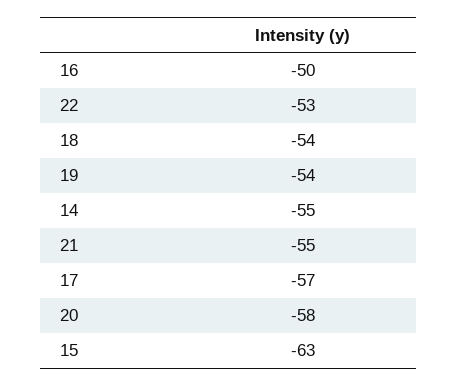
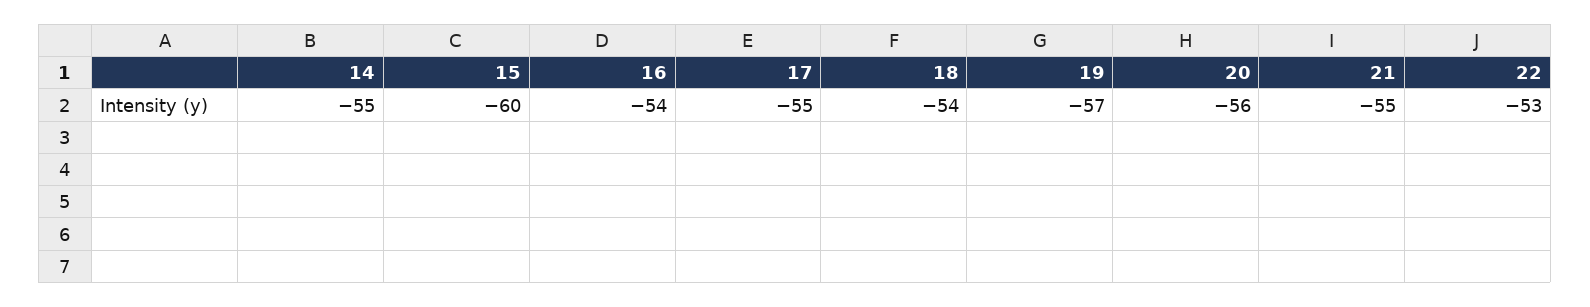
16: -50 -> -54
19: -54 -> -57
17: -57 -> -55
20: -58 -> -56
15: -63 -> -60

